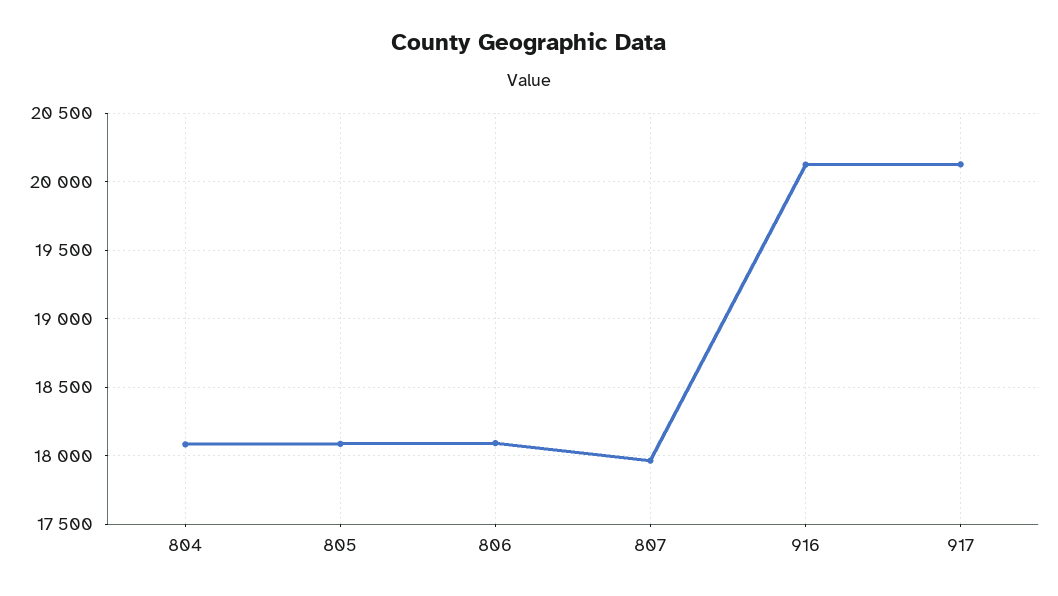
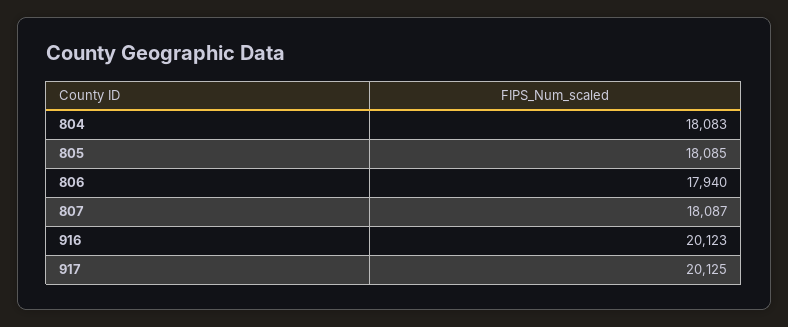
806: 18100 -> 17940
807: 17950 -> 18087

